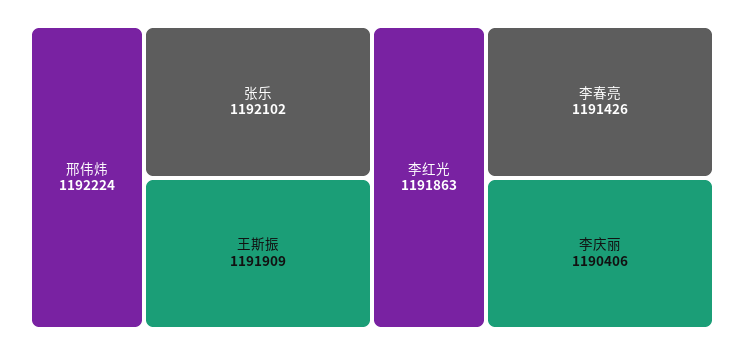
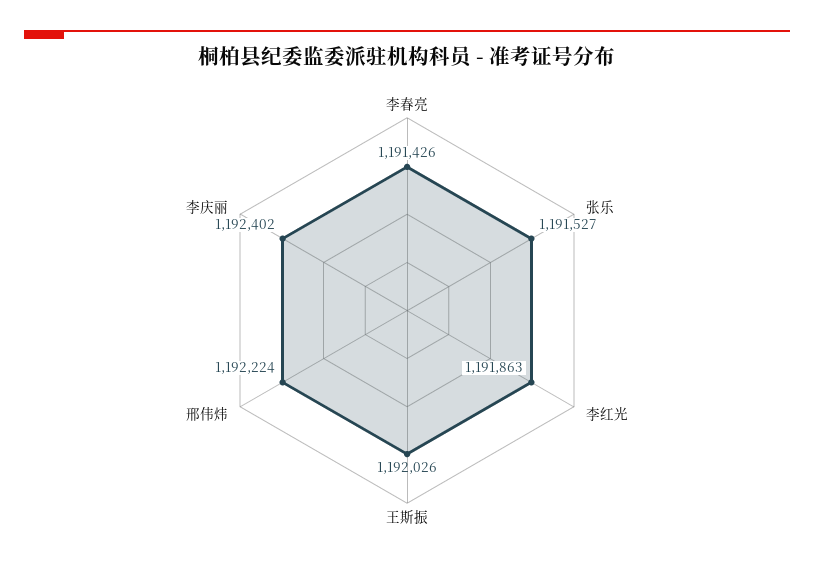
张乐: 1192102 -> 1191527
王斯振: 1191909 -> 1192026
李庆丽: 1190406 -> 1192402

